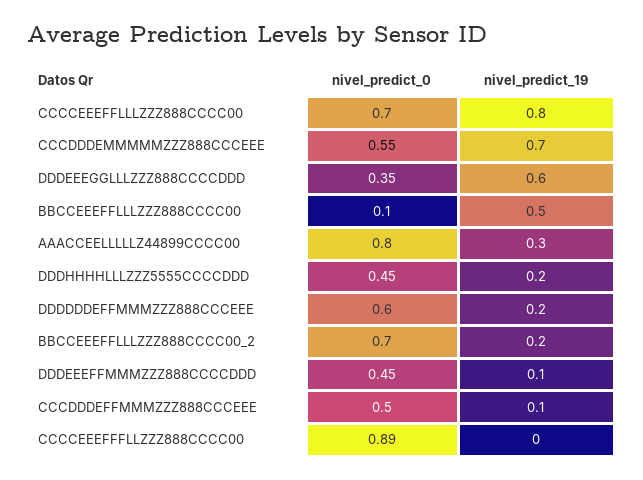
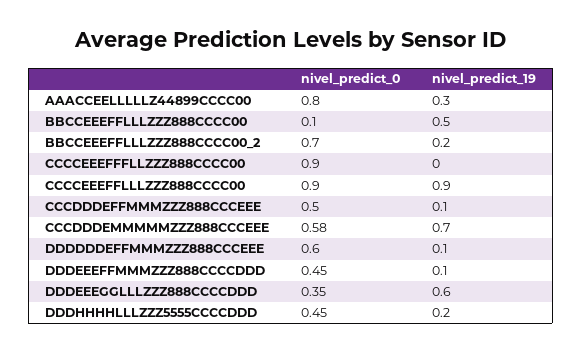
nivel_predict_0, CCCCEEEFFLLLZZZ888CCCC00: 0.7 -> 0.9
nivel_predict_19, CCCCEEEFFLLLZZZ888CCCC00: 0.8 -> 0.9
nivel_predict_0, CCCDDDEMMMMMZZZ888CCCEEE: 0.55 -> 0.58
nivel_predict_19, DDDDDDEFFMMMZZZ888CCCEEE: 0.2 -> 0.1
nivel_predict_0, CCCCEEEFFFLLZZZ888CCCC00: 0.89 -> 0.9

